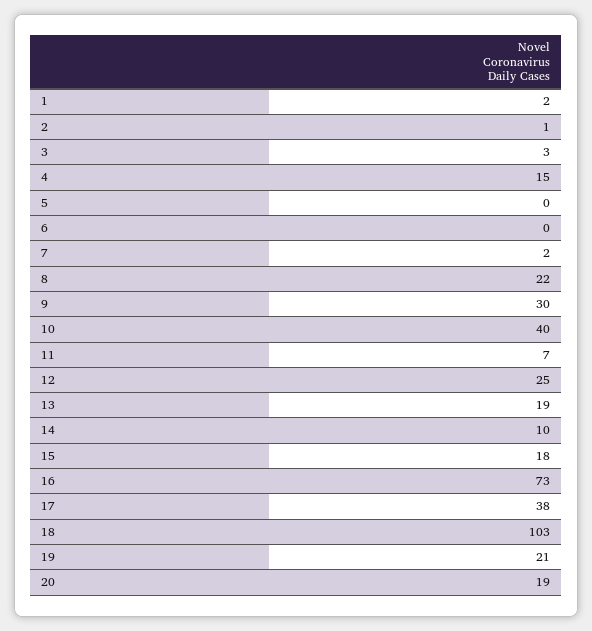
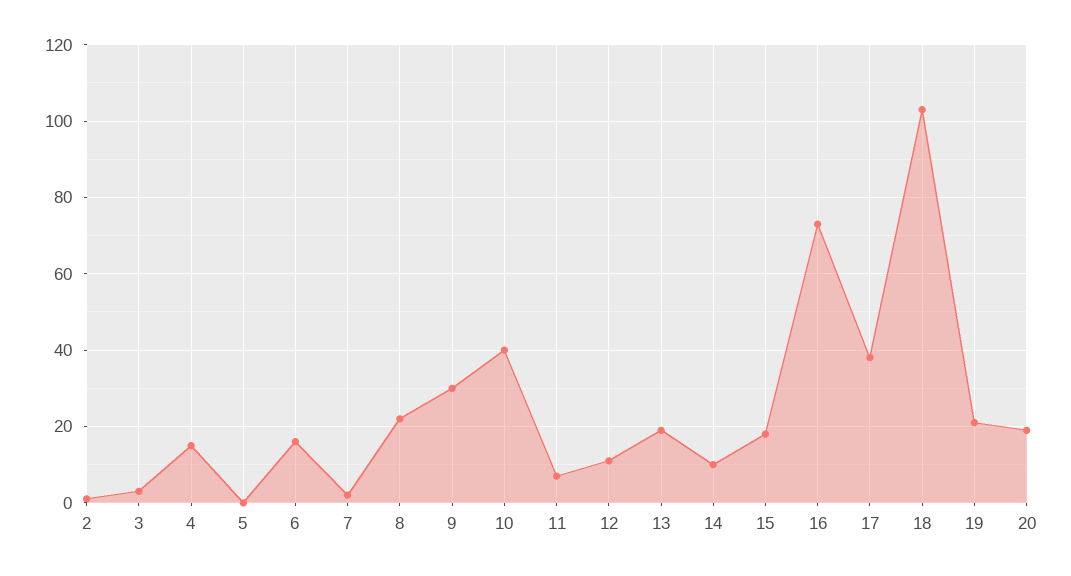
1: 2 -> none
6: 0 -> 15
12: 25 -> 10

